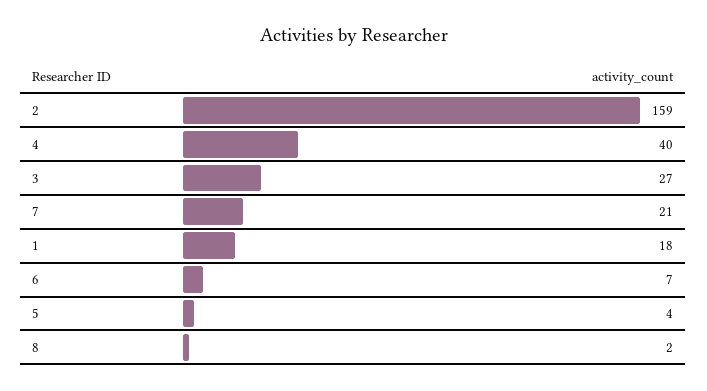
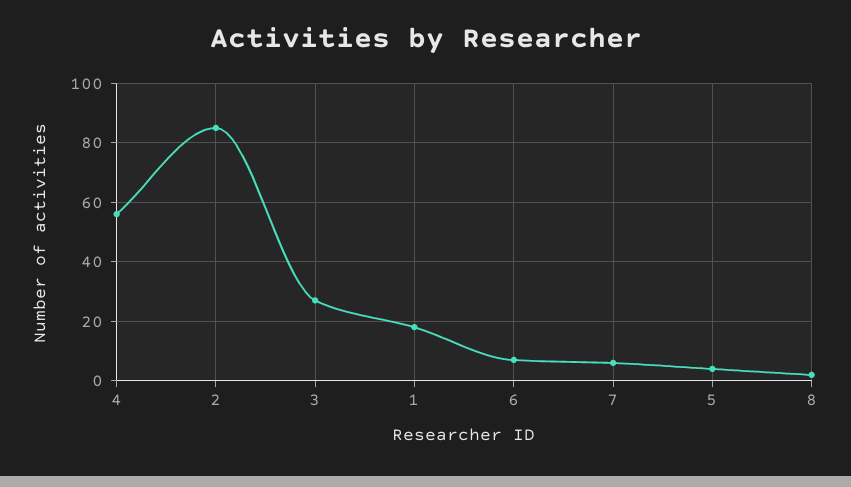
2: 159 -> 85
4: 40 -> 55
7: 21 -> 5

